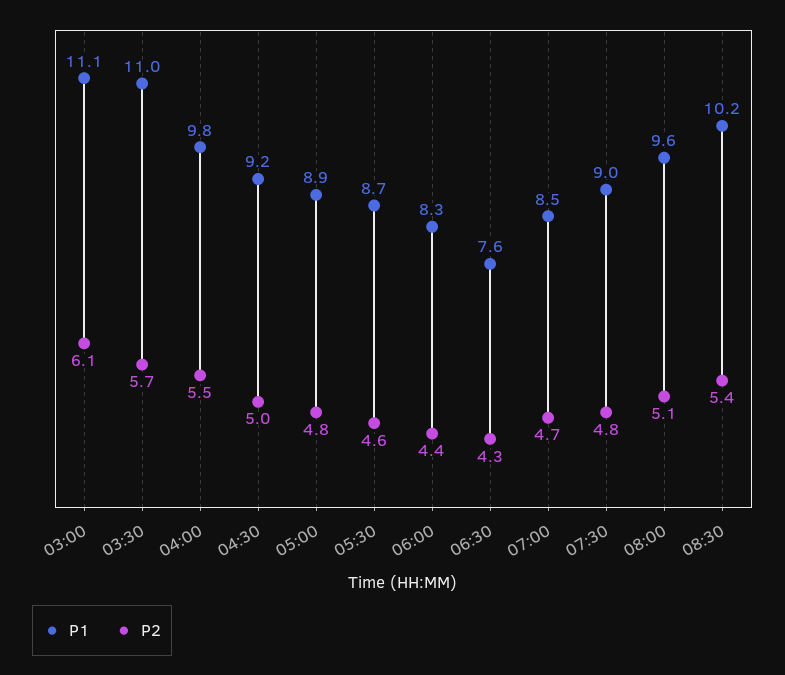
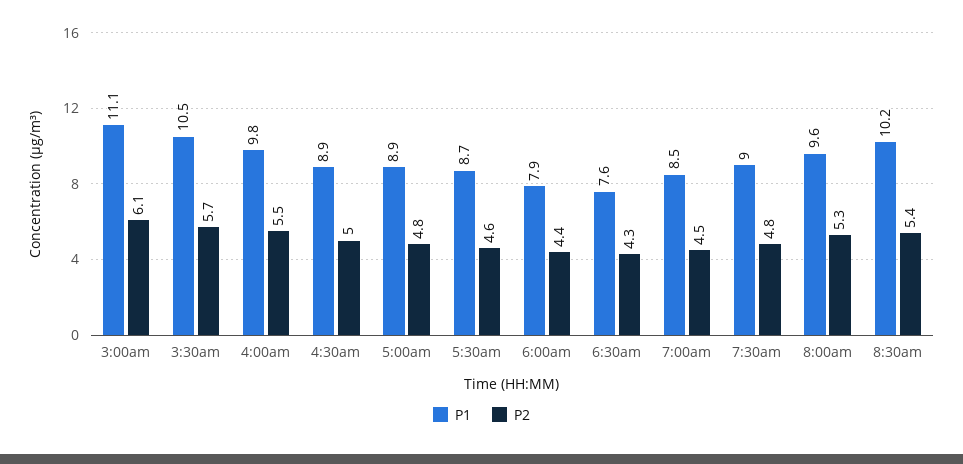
P1, 03:30: 11 -> 10.5
P1, 04:30: 9.2 -> 8.9
P1, 06:00: 8.3 -> 7.9
P2, 07:00: 4.7 -> 4.5
P2, 08:00: 5.1 -> 5.3

